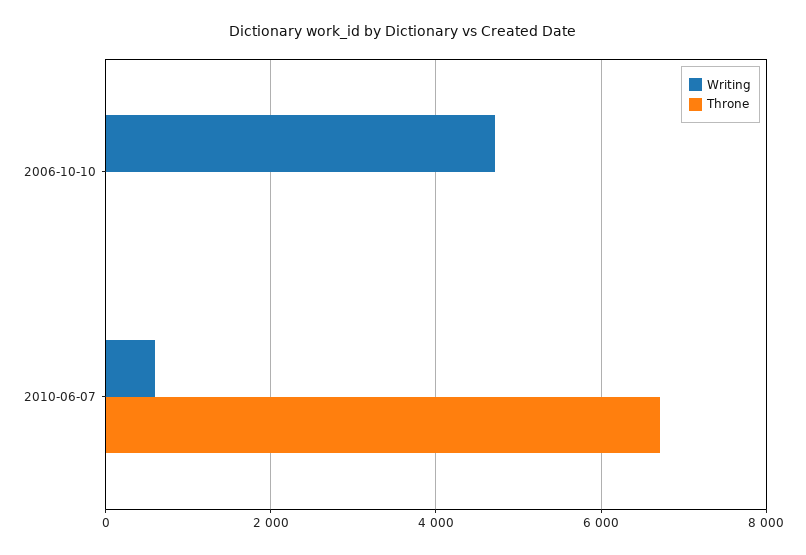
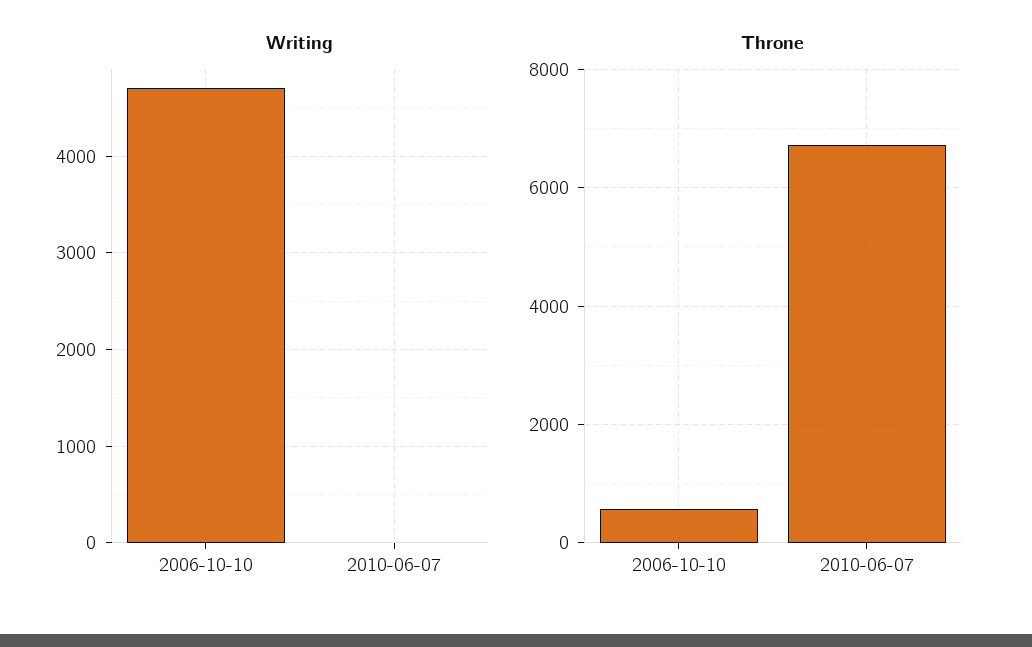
Throne, 2006-10-10: 0 -> 600
Writing, 2010-06-07: 600 -> 0

